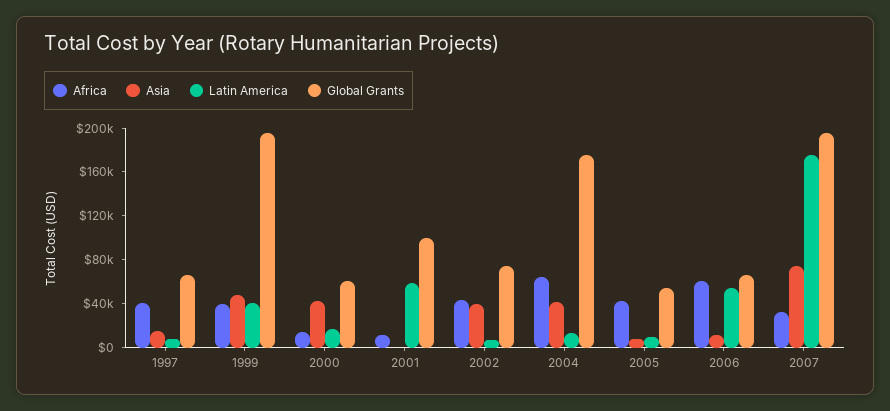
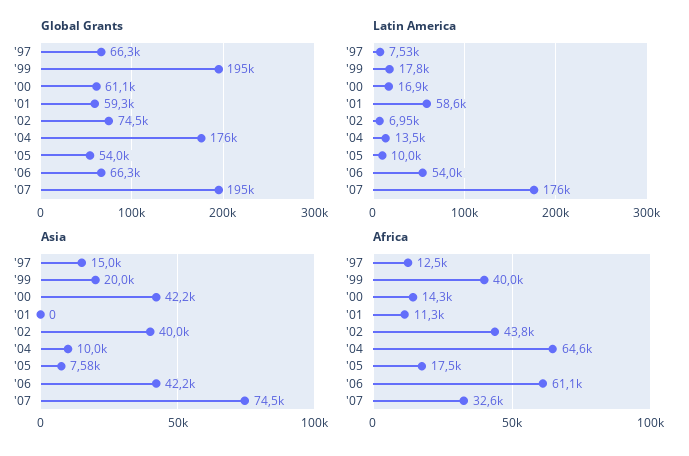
Africa, 1997: 40000 -> 12500
Asia, 1999: 50000 -> 20000
Latin America, 1999: 40000 -> 17800
Global Grants, 2001: 100000 -> 59300
Asia, 2004: 40000 -> 10000
Africa, 2005: 40000 -> 17500
Asia, 2006: 10000 -> 42200

